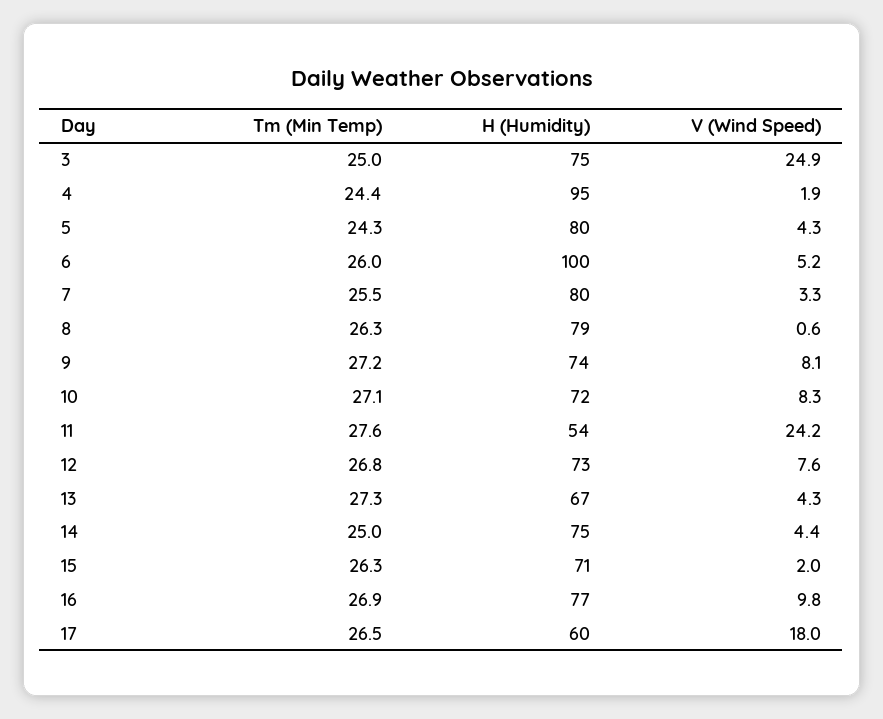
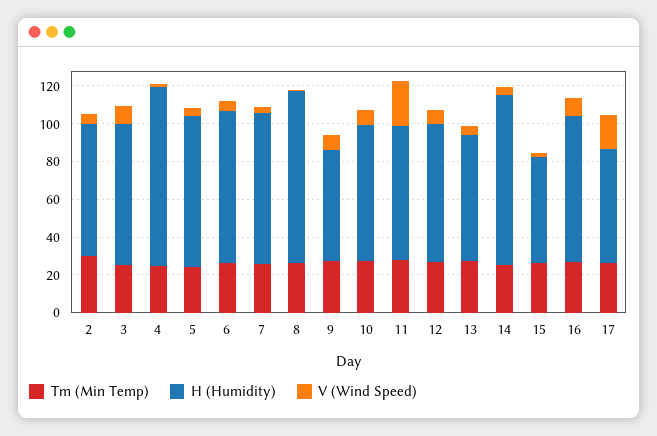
V (Wind Speed), 3: 24.9 -> 10
H (Humidity), 6: 100 -> 80
H (Humidity), 8: 79 -> 90
H (Humidity), 9: 74 -> 60
H (Humidity), 11: 54 -> 70
H (Humidity), 14: 75 -> 90
H (Humidity), 15: 71 -> 55
Tm (Min Temp), 2: none -> 30
H (Humidity), 2: none -> 70
V (Wind Speed), 2: none -> 5

